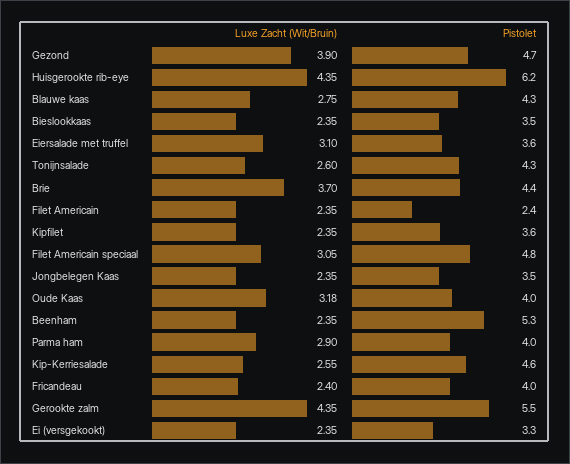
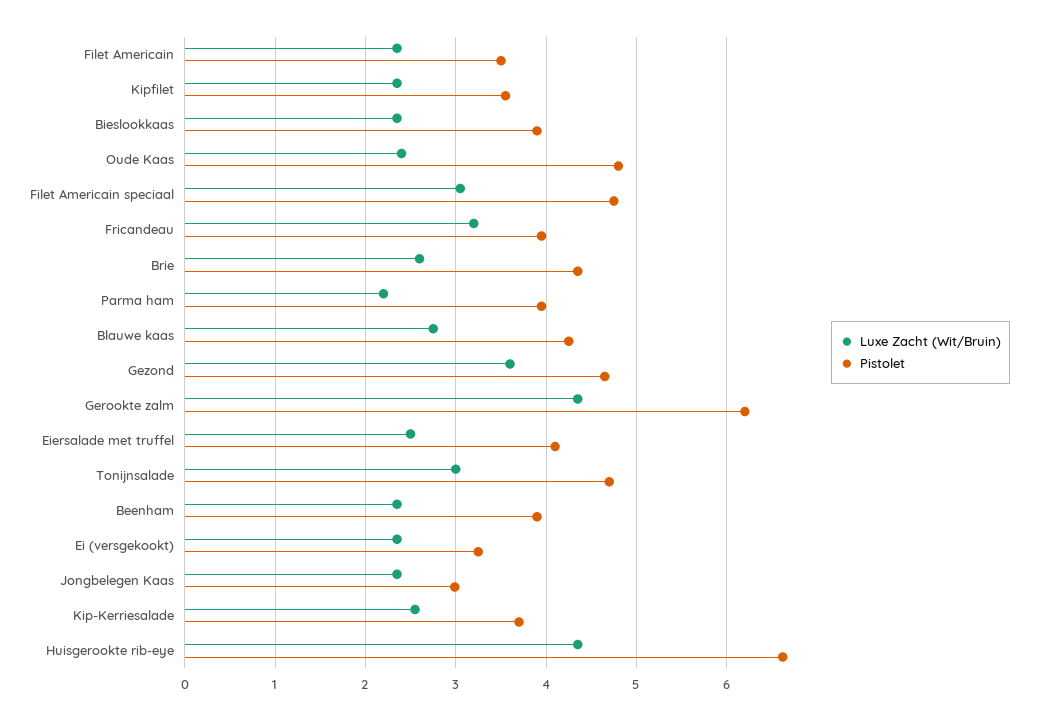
Luxe Zacht (Wit/Bruin), Gezond: 3.9 -> 3.6
Pistolet, Huisgerookte rib-eye: 6.2 -> 6.6
Pistolet, Bieslookkaas: 3.5 -> 3.9
Luxe Zacht (Wit/Bruin), Eiersalade met truffel: 3.1 -> 2.5
Pistolet, Eiersalade met truffel: 3.6 -> 4.1
Luxe Zacht (Wit/Bruin), Tonijnsalade: 2.6 -> 3
Pistolet, Tonijnsalade: 4.3 -> 4.7
Luxe Zacht (Wit/Bruin), Brie: 3.7 -> 2.6
Pistolet, Filet Americain: 2.4 -> 3.5
Pistolet, Jongbelegen Kaas: 3.5 -> 3
Luxe Zacht (Wit/Bruin), Oude Kaas: 3.18 -> 2.4
Pistolet, Oude Kaas: 4 -> 4.8
Pistolet, Beenham: 5.3 -> 3.9
Luxe Zacht (Wit/Bruin), Parma ham: 2.9 -> 2.2
Pistolet, Kip-Kerriesalade: 4.6 -> 3.7
Luxe Zacht (Wit/Bruin), Fricandeau: 2.4 -> 3.2
Pistolet, Gerookte zalm: 5.5 -> 6.2

